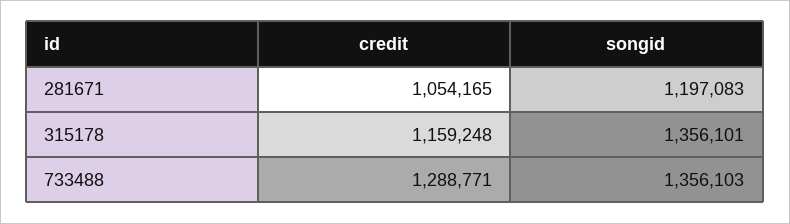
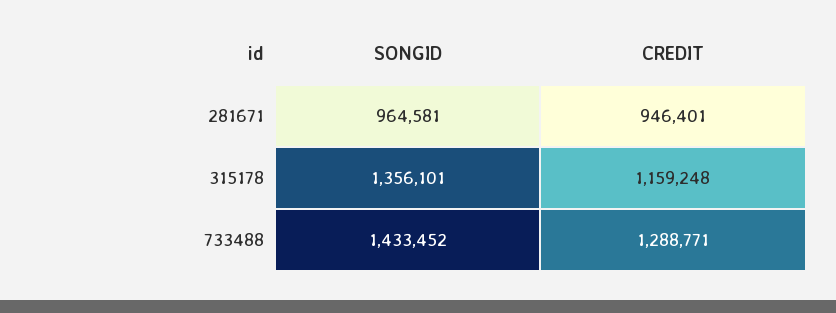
credit, 281671: 1054165 -> 946401
songid, 281671: 1197083 -> 964581
songid, 733488: 1356103 -> 1433452

